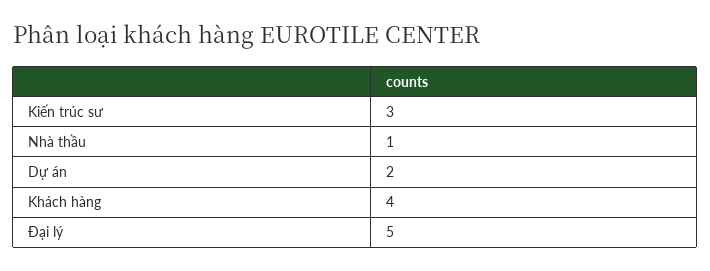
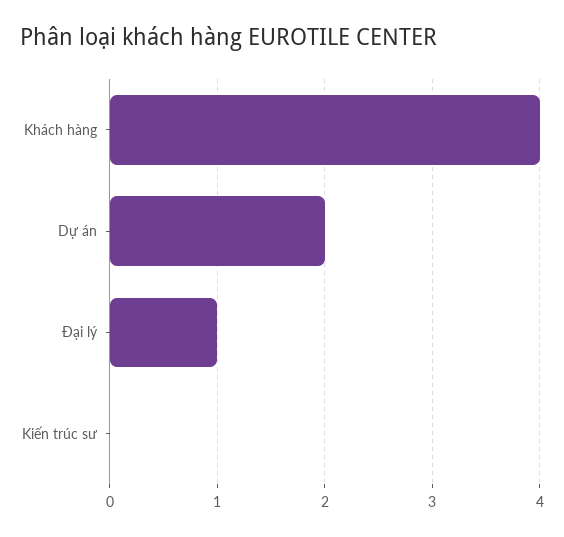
Kiến trúc sư: 3 -> 0
Nhà thầu: 1 -> none
Đại lý: 5 -> 1

